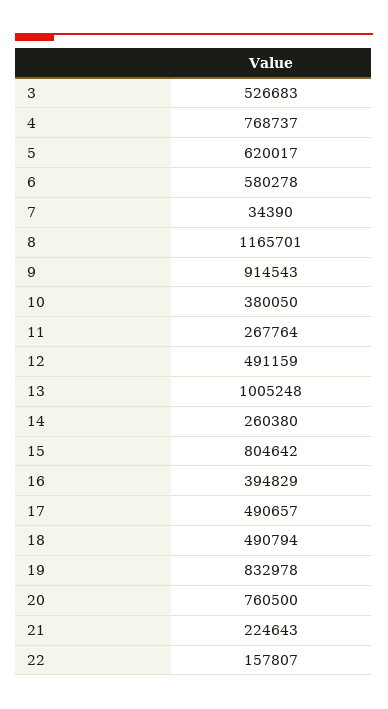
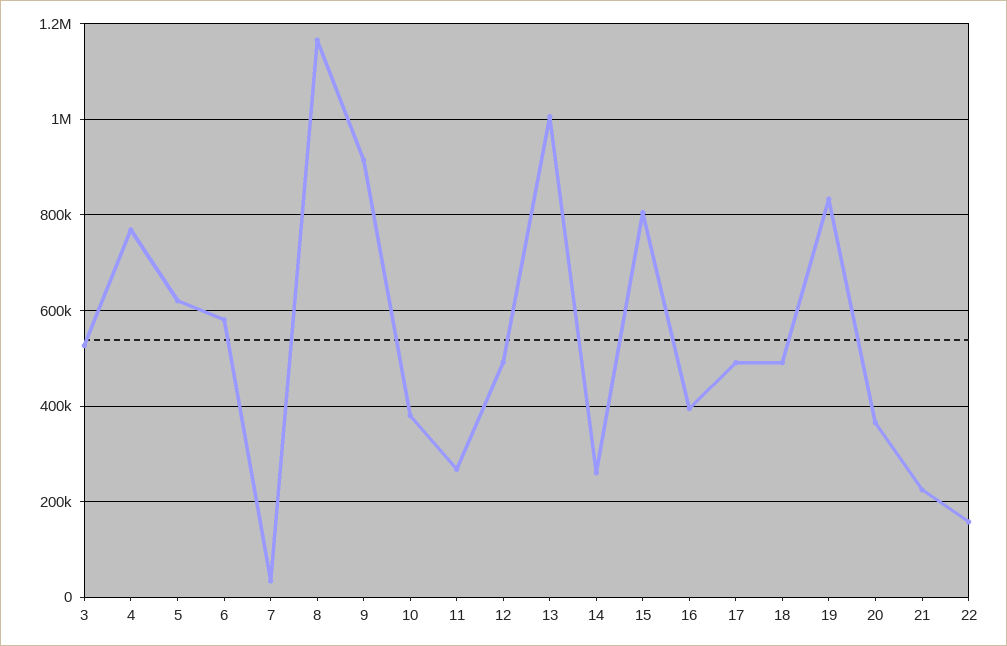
20: 760500 -> 360000

